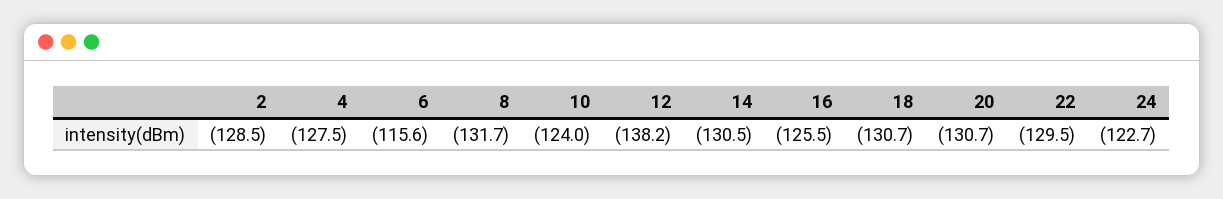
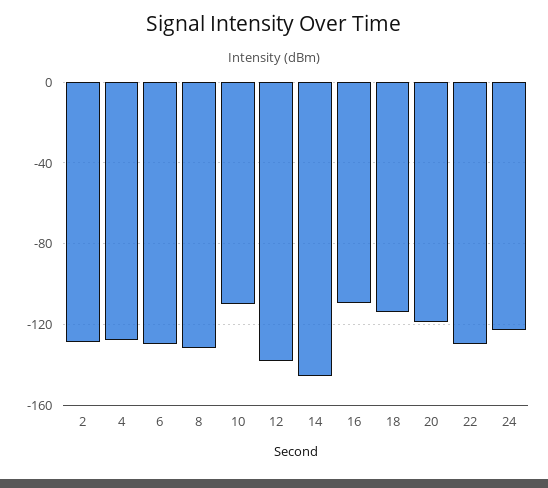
6: -115.6 -> -130
10: -124 -> -110
14: -130.5 -> -145
16: -125.5 -> -110
18: -130.7 -> -115
20: -130.7 -> -120

